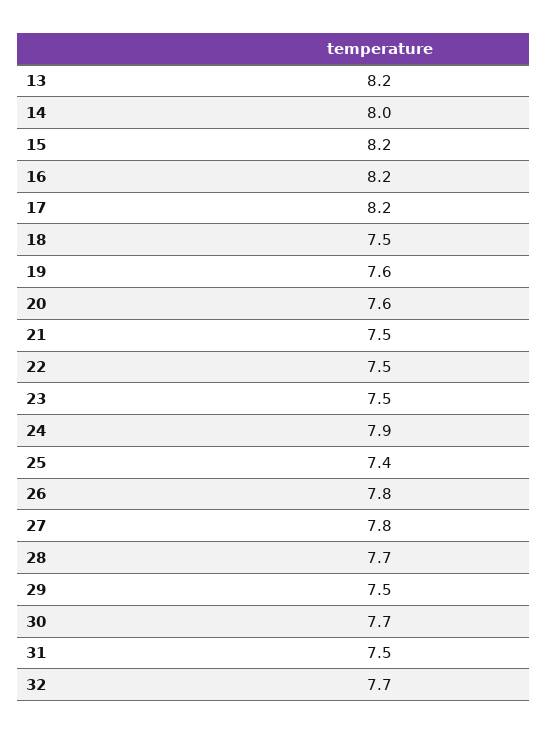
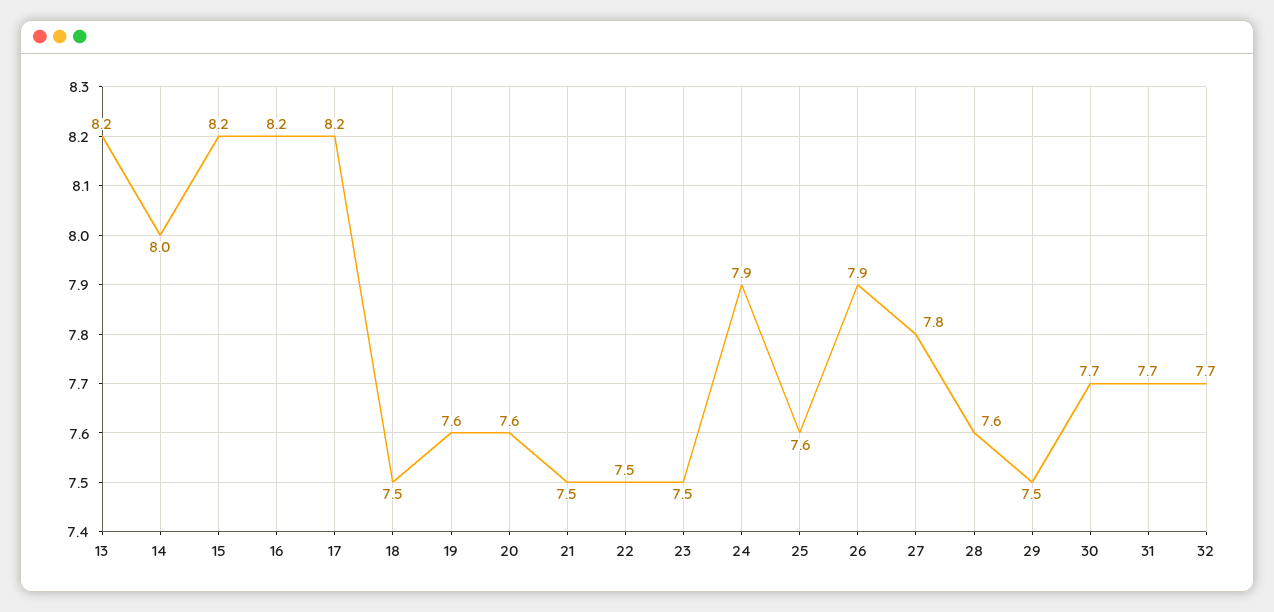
25: 7.4 -> 7.6
26: 7.8 -> 7.9
28: 7.7 -> 7.6
31: 7.5 -> 7.7

